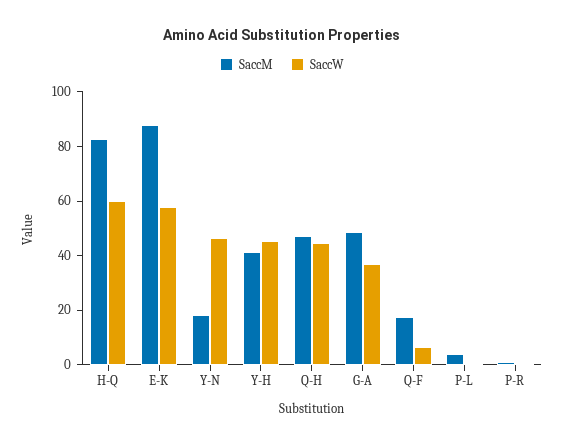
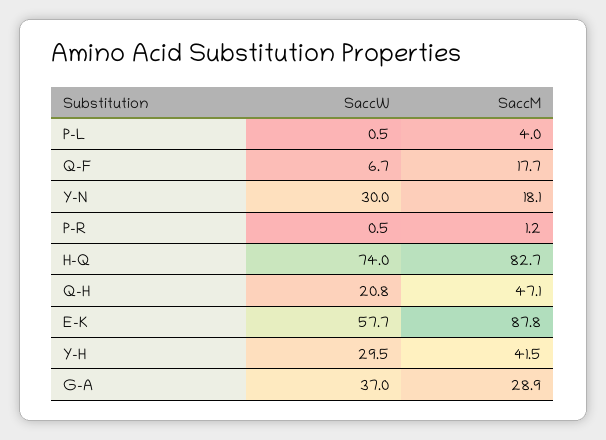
SaccW, H-Q: 60 -> 74
SaccW, Y-N: 45 -> 30
SaccW, Y-H: 45 -> 29.5
SaccW, Q-H: 45 -> 20.8
SaccM, G-A: 50 -> 28.9

